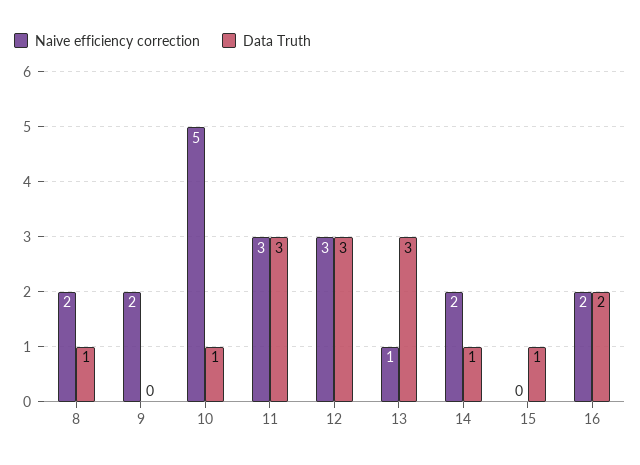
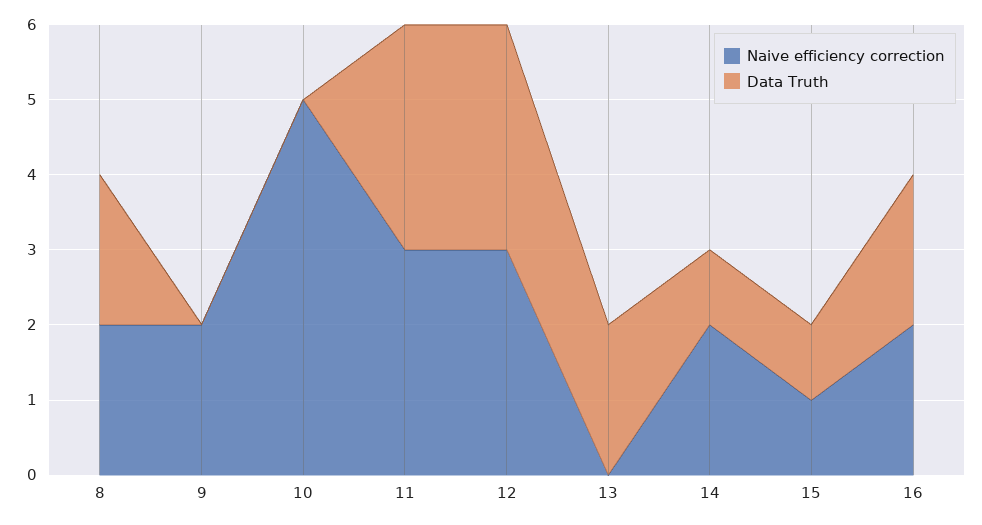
Data Truth, 8: 1 -> 2
Data Truth, 10: 1 -> 0
Naive efficiency correction, 13: 1 -> 0
Data Truth, 13: 3 -> 2
Naive efficiency correction, 15: 0 -> 1

